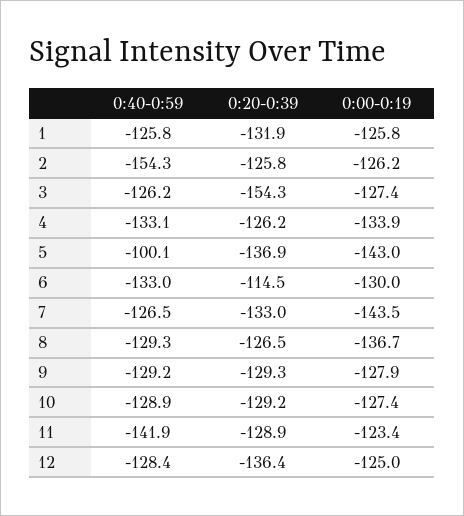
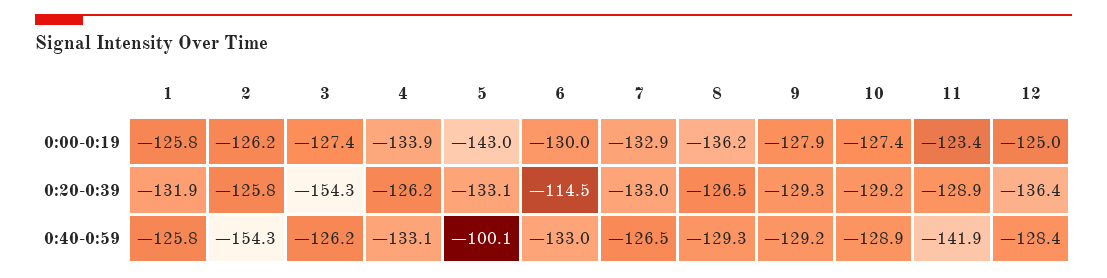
0:20-0:39, 5: -136.9 -> -133.1
0:00-0:19, 7: -143.5 -> -132.9
0:00-0:19, 8: -136.7 -> -136.2

